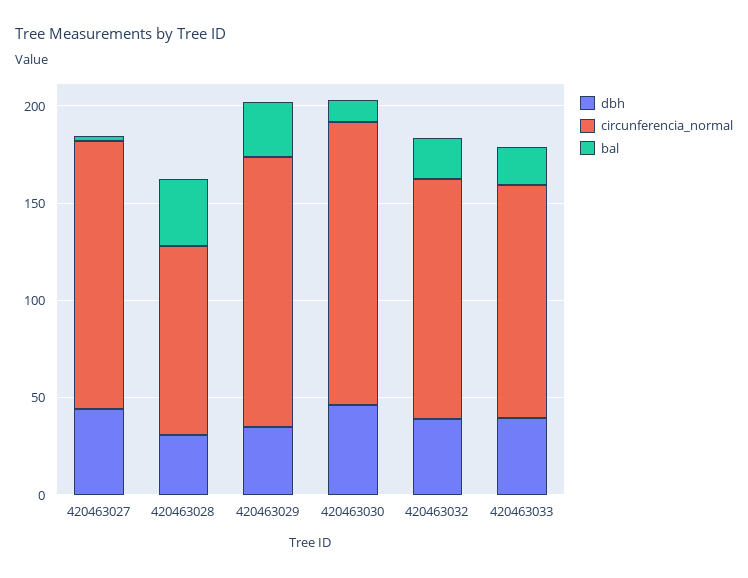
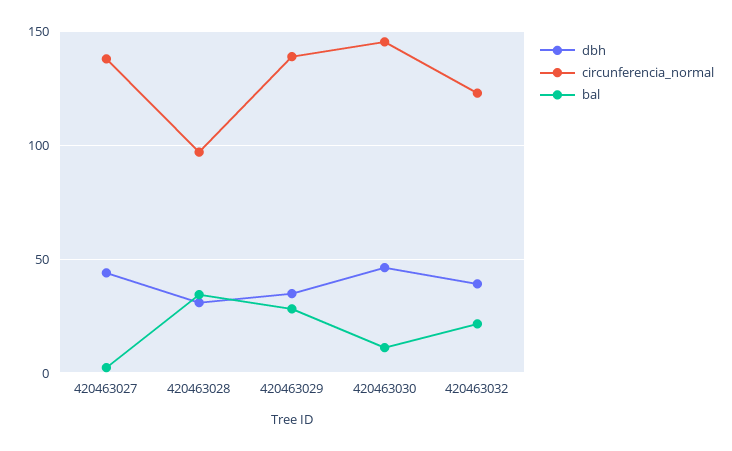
dbh, 420463033: 40 -> none
circunferencia_normal, 420463033: 120 -> none
bal, 420463033: 20 -> none

